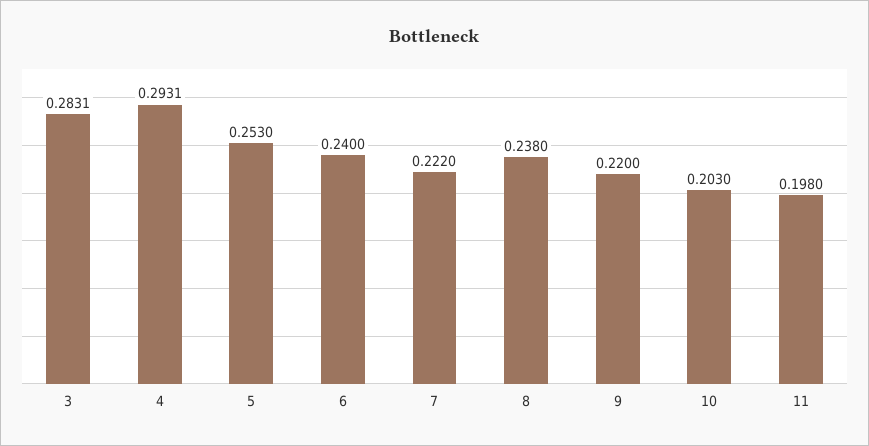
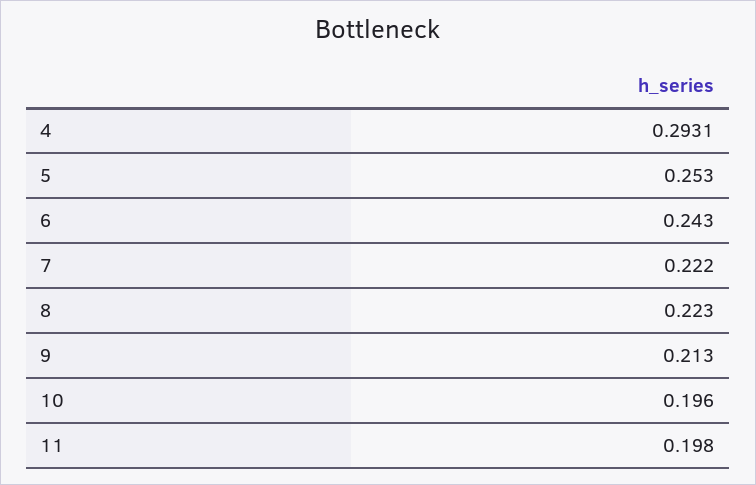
3: 0.2831 -> none
6: 0.24 -> 0.243
8: 0.238 -> 0.223
9: 0.22 -> 0.213
10: 0.203 -> 0.196

